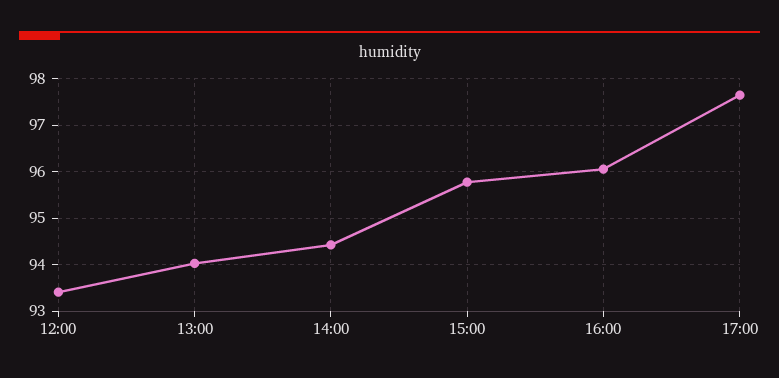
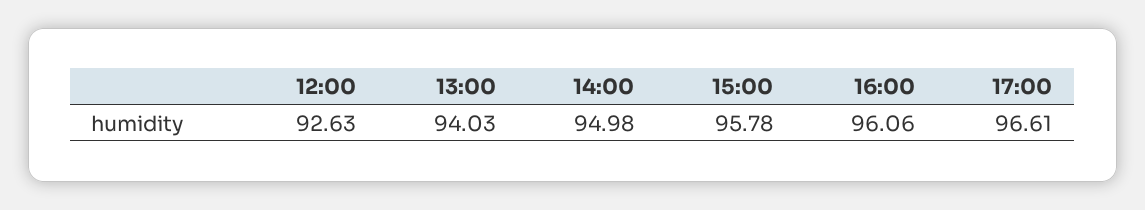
12:00: 93.4 -> 92.63
14:00: 94.4 -> 94.98
17:00: 97.6 -> 96.61

